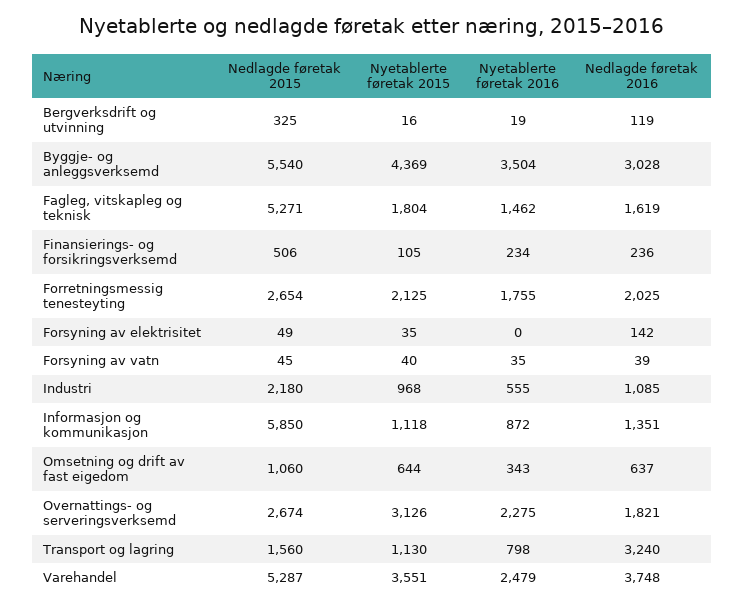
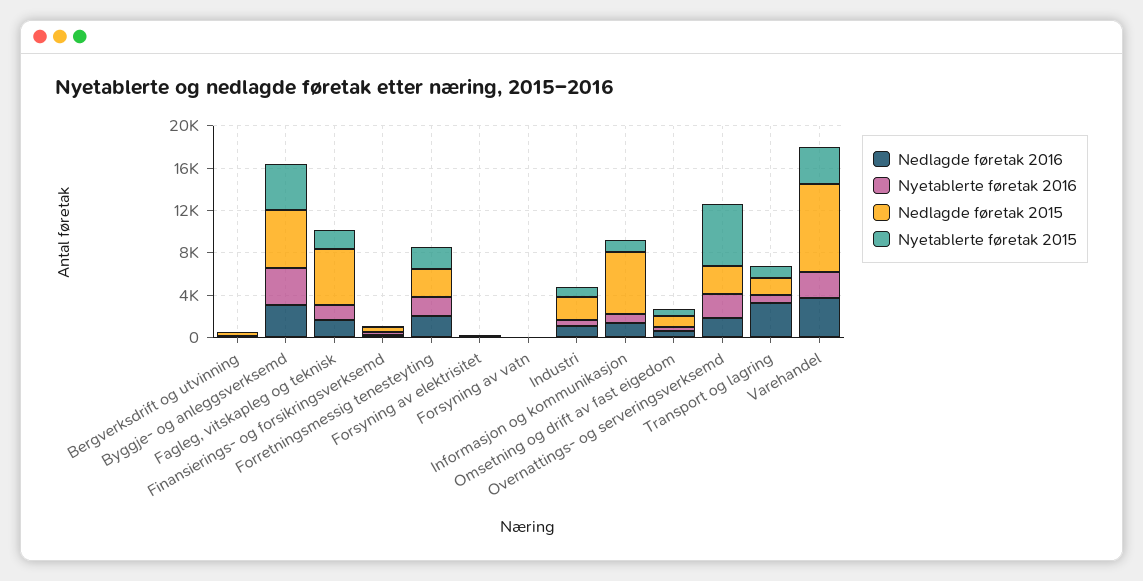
Nyetablerte føretak 2015, Overnattings- og serveringsverksemd: 3126 -> 6000
Nedlagde føretak 2015, Varehandel: 5287 -> 8000

